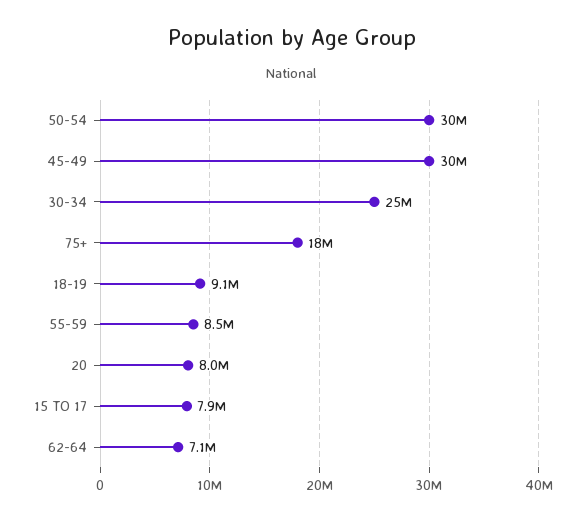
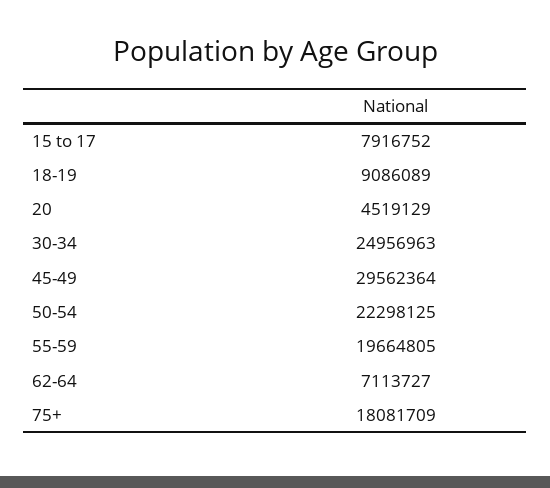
50-54: 30000000 -> 22298125
55-59: 8500000 -> 19664805
20: 8000000 -> 4519129

